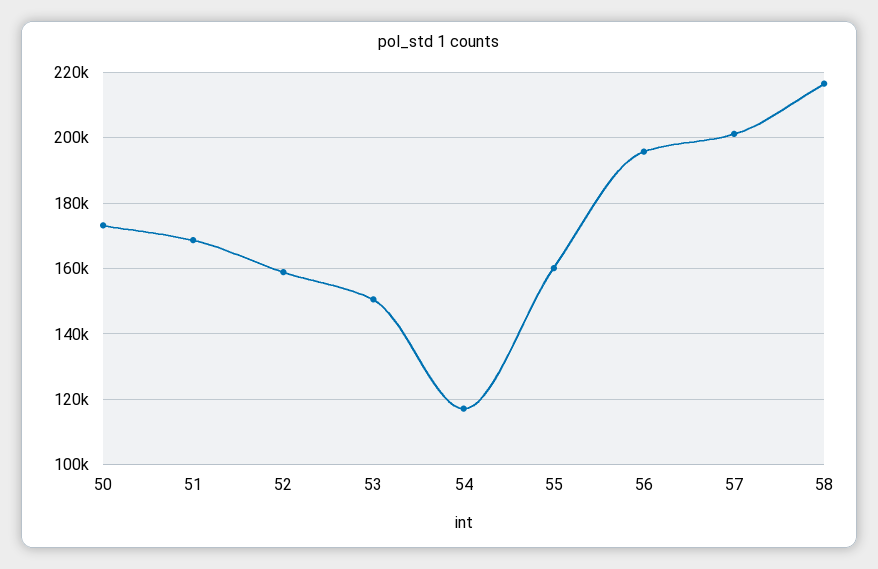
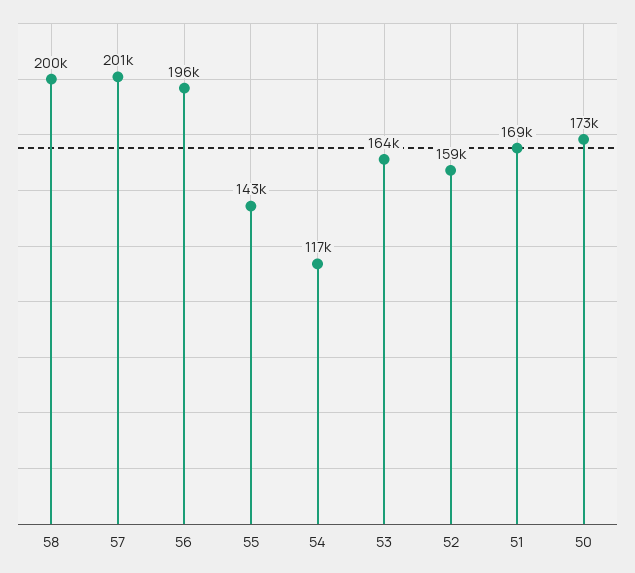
53: 150000 -> 164000
55: 160000 -> 143000
58: 216000 -> 200000

